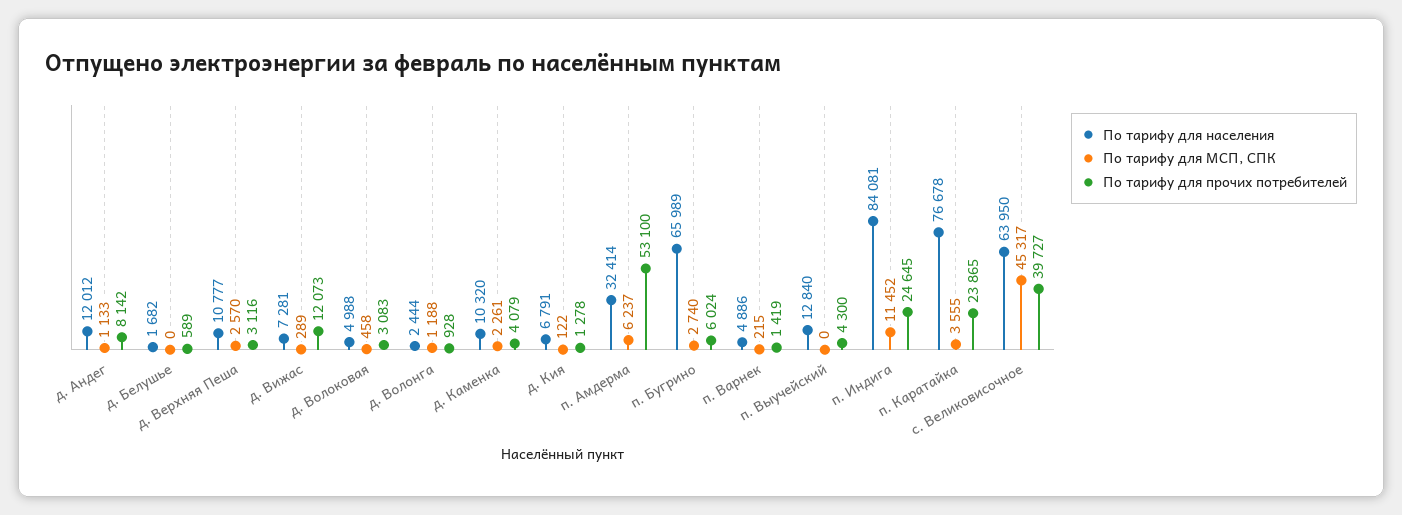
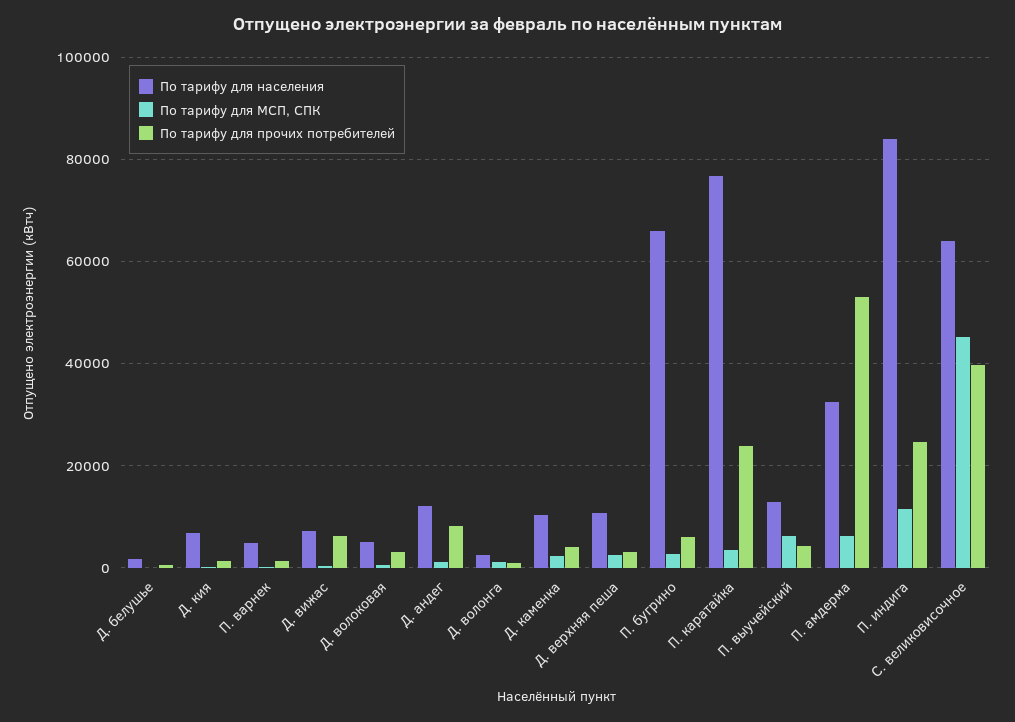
По тарифу для прочих потребителей, д. Вижас: 12073 -> 6000
По тарифу для МСП, СПК, п. Выучейский: 0 -> 6000

